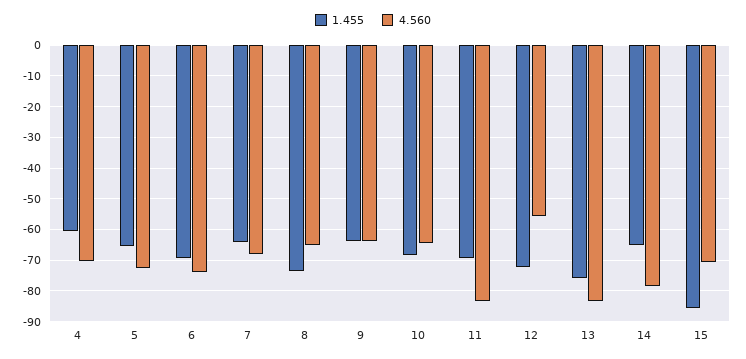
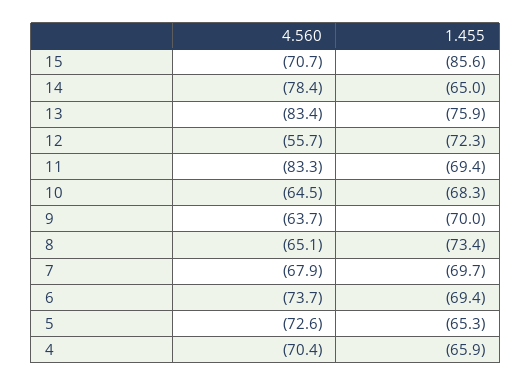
1.455, 4: -60 -> -65.9
1.455, 7: -64 -> -69.7
1.455, 9: -64 -> -70

